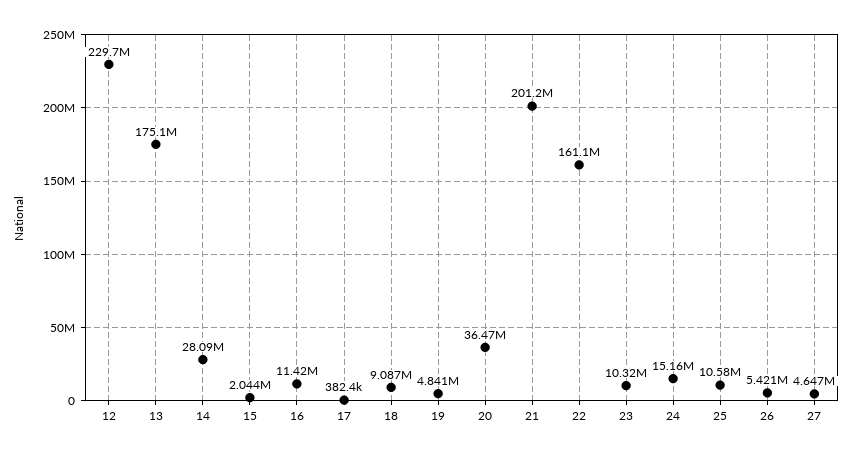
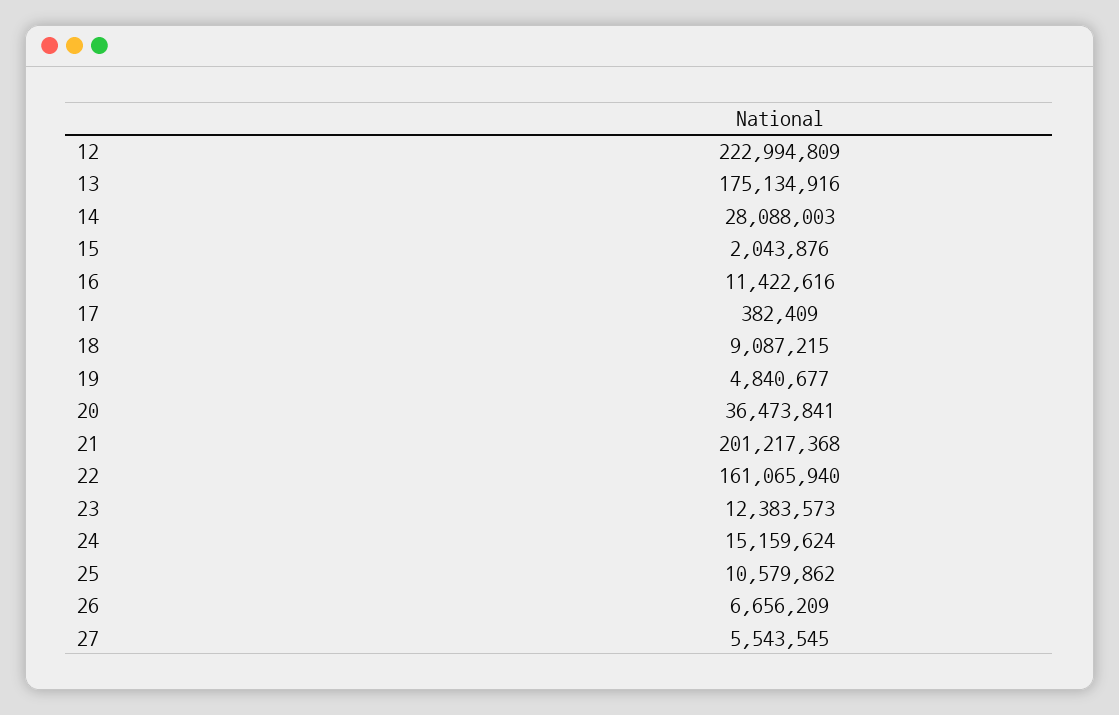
12: 229700000 -> 222994809
23: 10320000 -> 12383573
26: 5421000 -> 6656209
27: 4647000 -> 5543545

